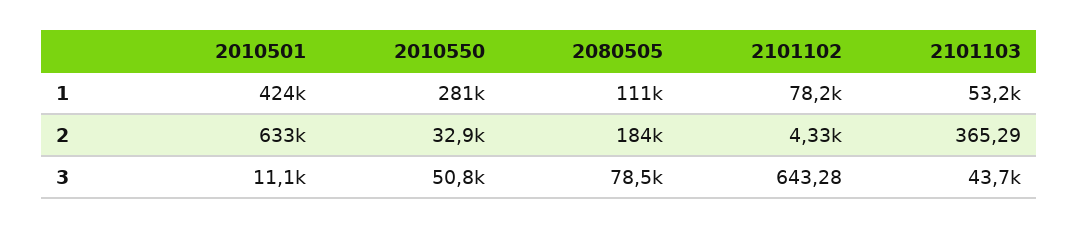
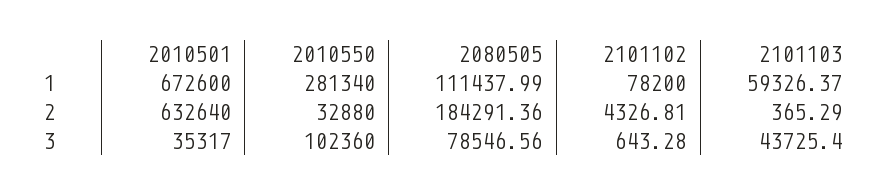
2010501, 1: 424000 -> 672600
2101103, 1: 53200 -> 59326.37
2010501, 3: 11100 -> 35317
2010550, 3: 50800 -> 102360

